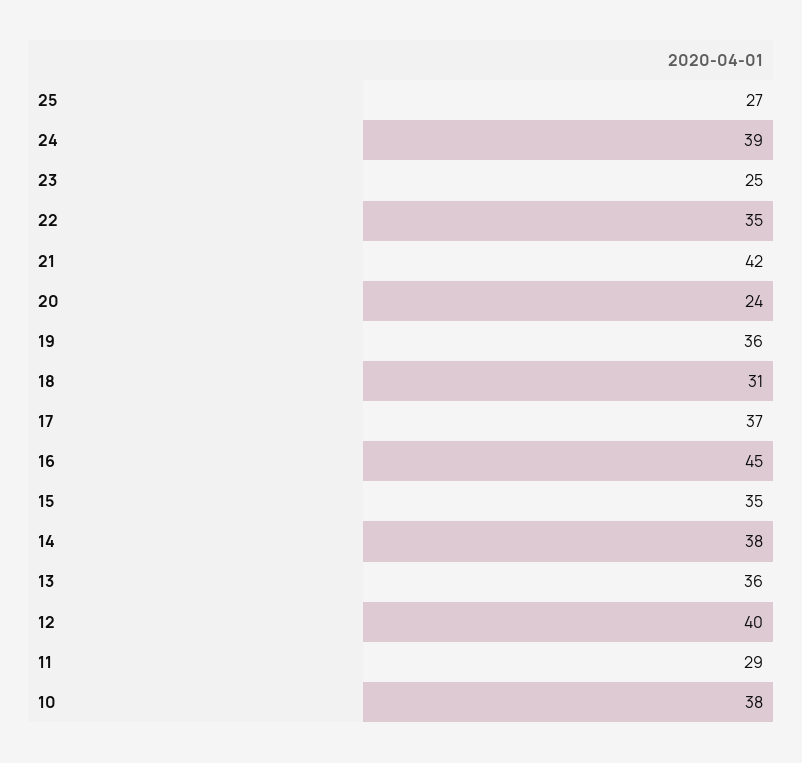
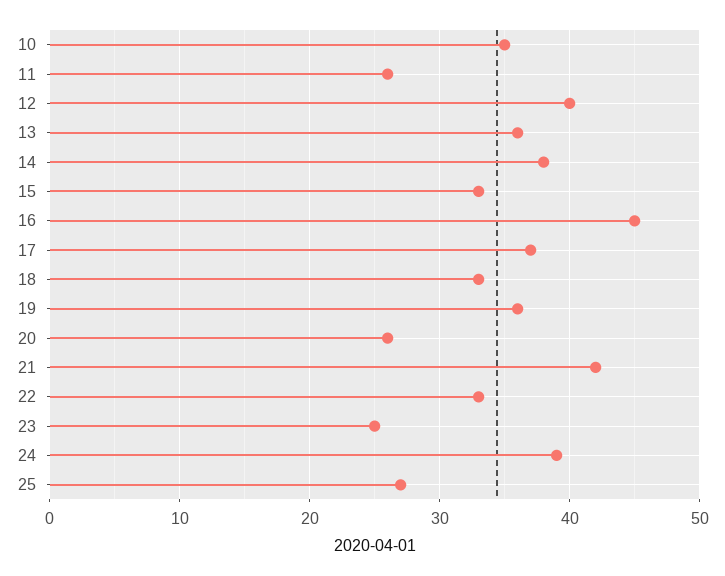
22: 35 -> 33
20: 24 -> 26
18: 31 -> 33
15: 35 -> 33
11: 29 -> 26
10: 38 -> 35

